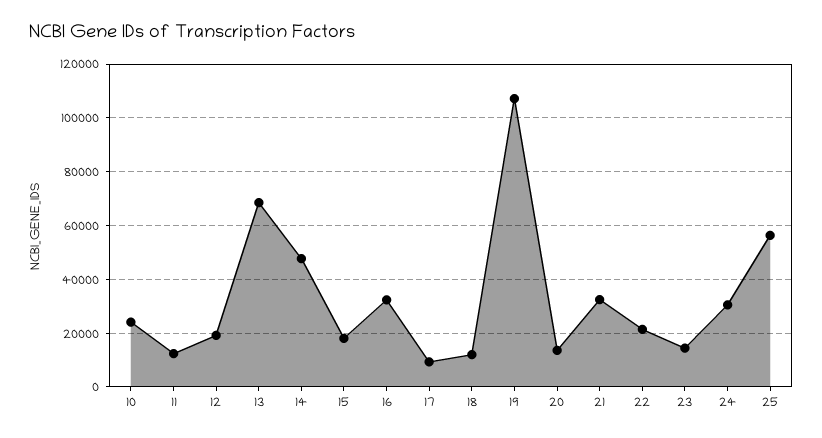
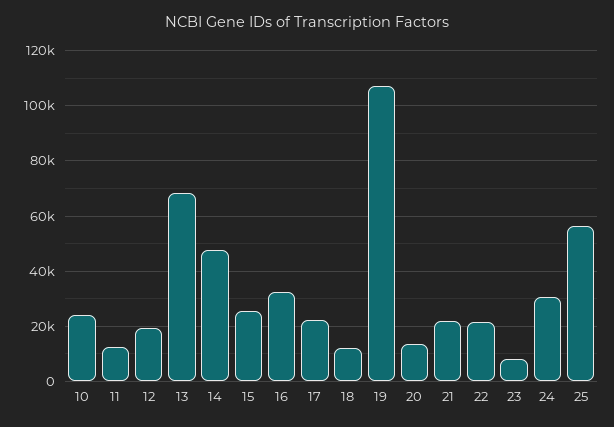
15: 17500 -> 25000
17: 10000 -> 22500
21: 32500 -> 22500
23: 15000 -> 7500

